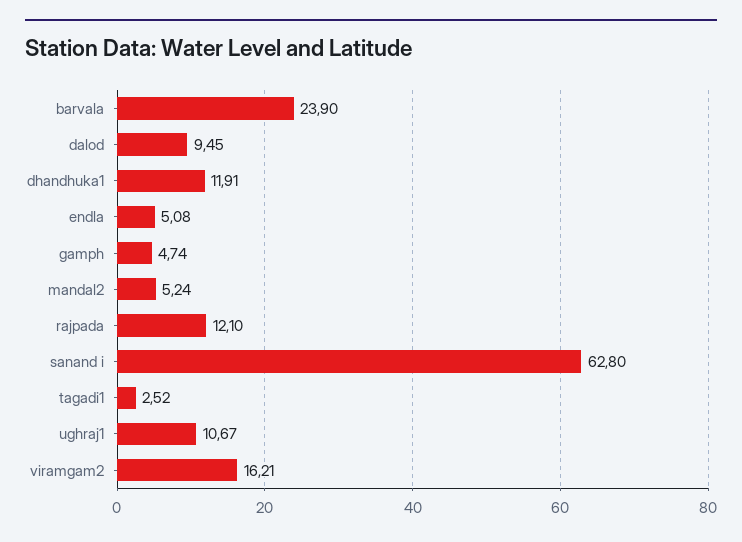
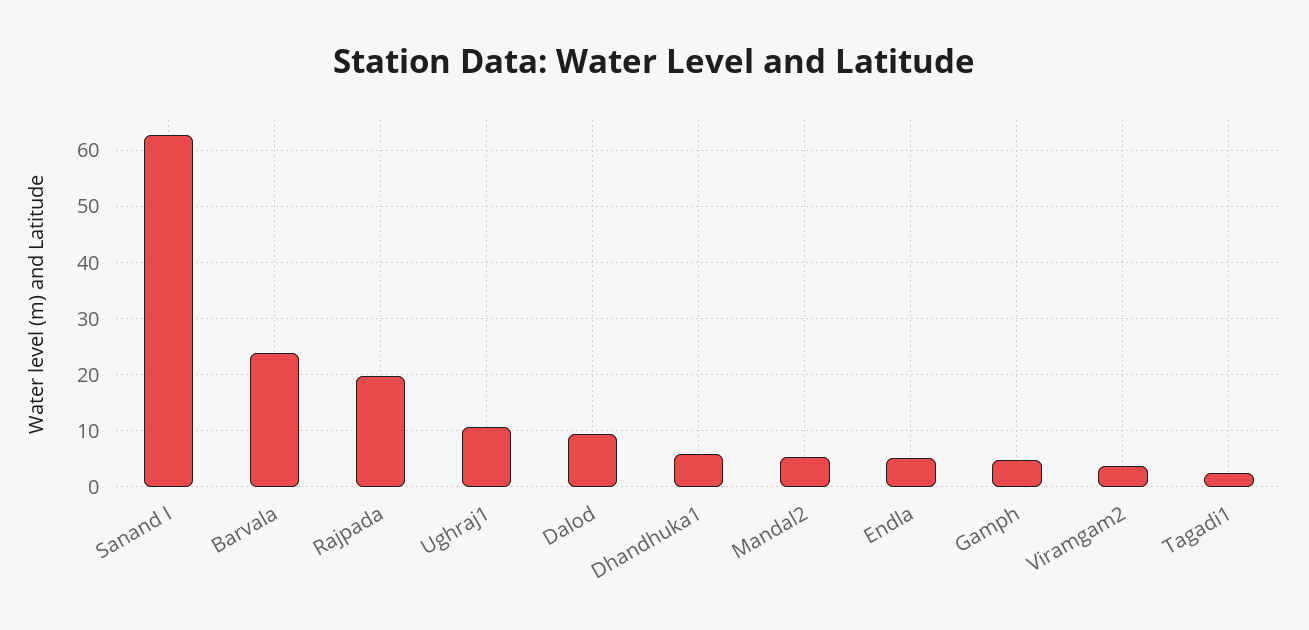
dhandhuka1: 11.91 -> 6
rajpada: 12.1 -> 20
viramgam2: 16.21 -> 4

